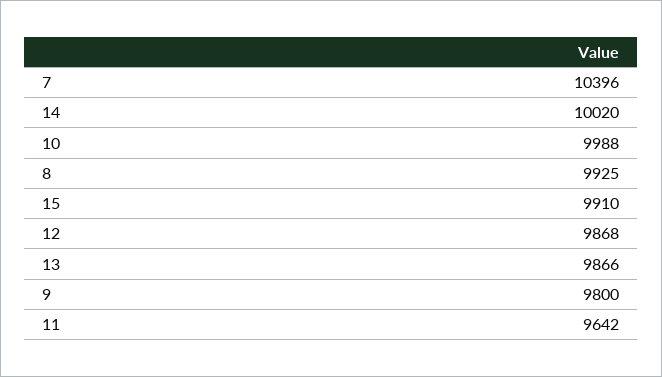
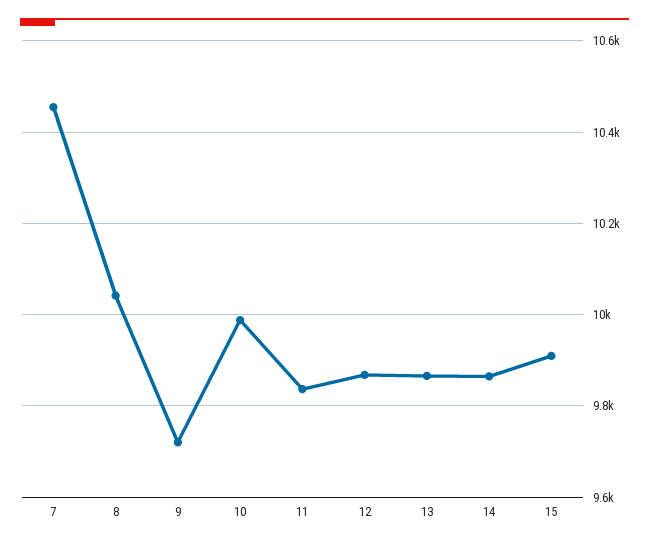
7: 10396 -> 10460
14: 10020 -> 9860
8: 9925 -> 10040
9: 9800 -> 9720
11: 9642 -> 9840

